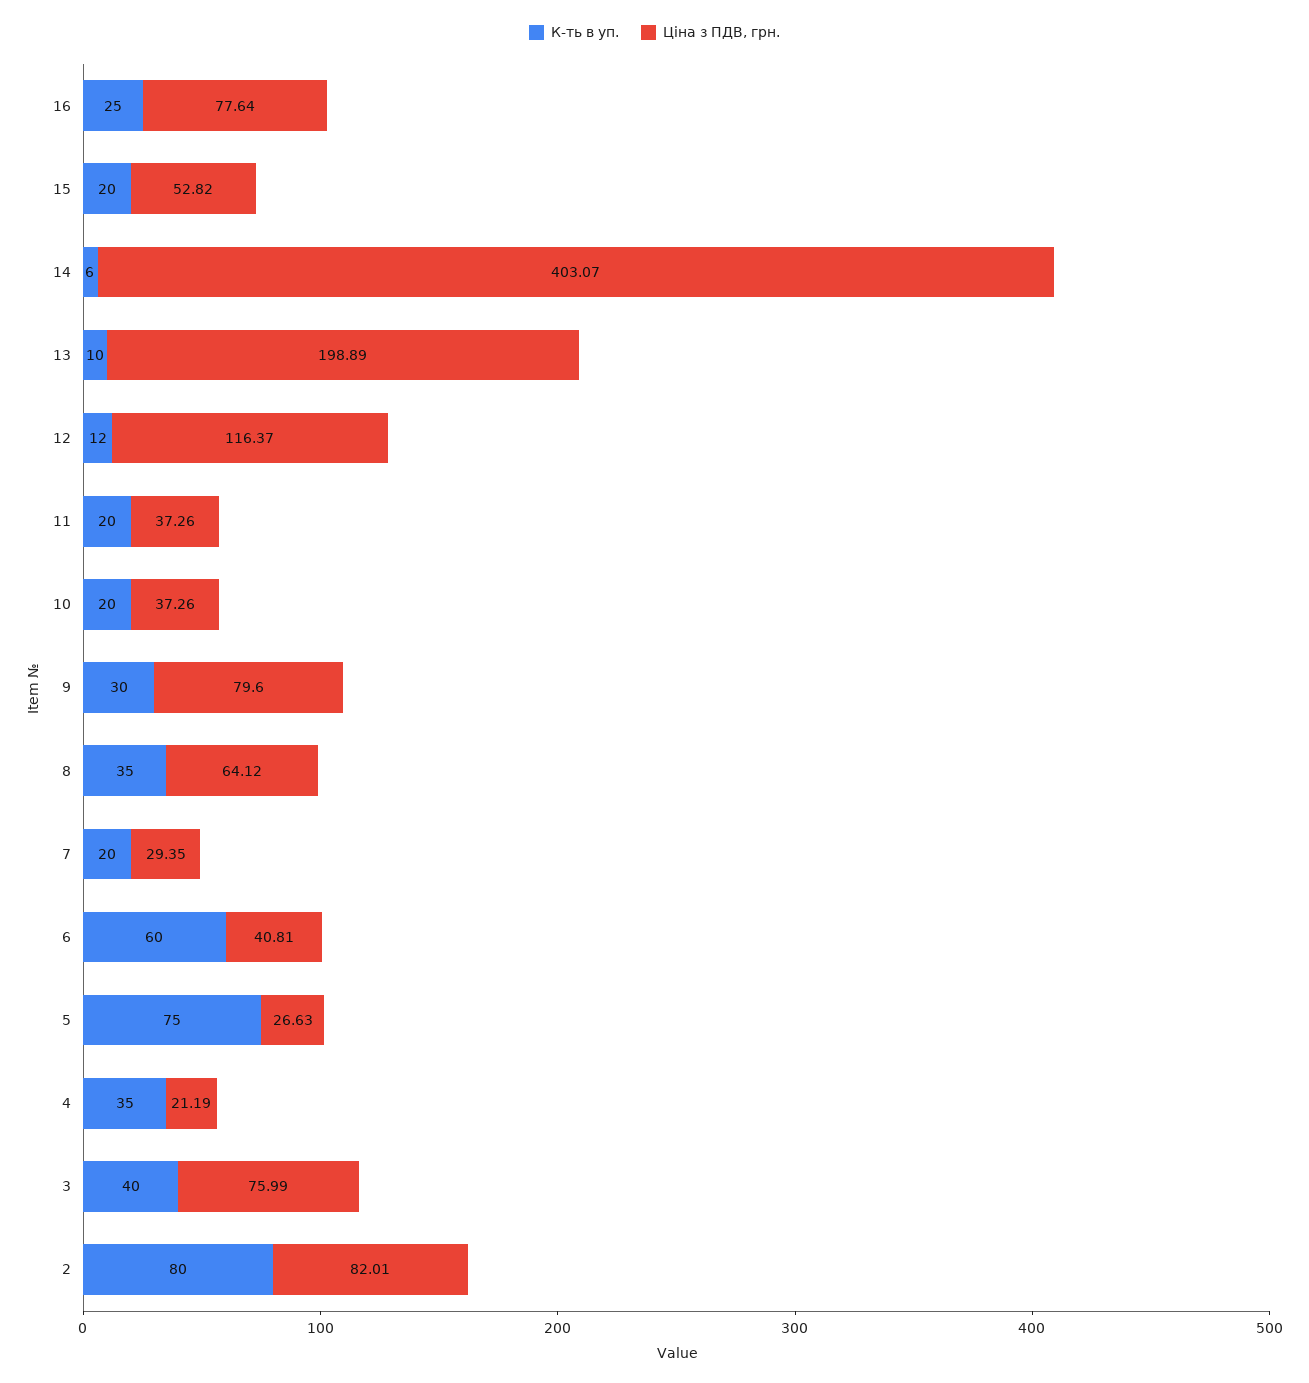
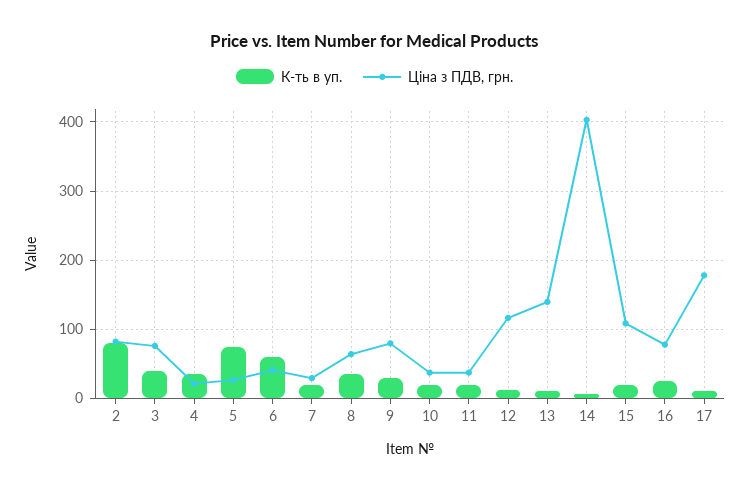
Ціна з ПДВ, грн., 15: 52.82 -> 110
Ціна з ПДВ, грн., 13: 198.89 -> 140
К-ть в уп., 17: none -> 10
Ціна з ПДВ, грн., 17: none -> 180

